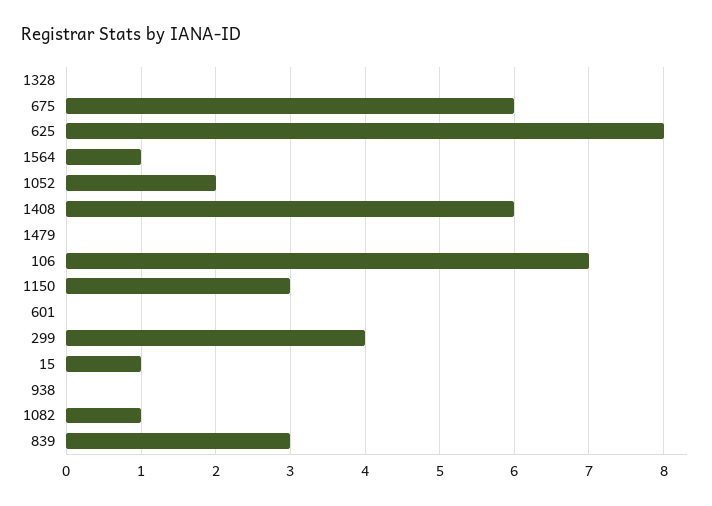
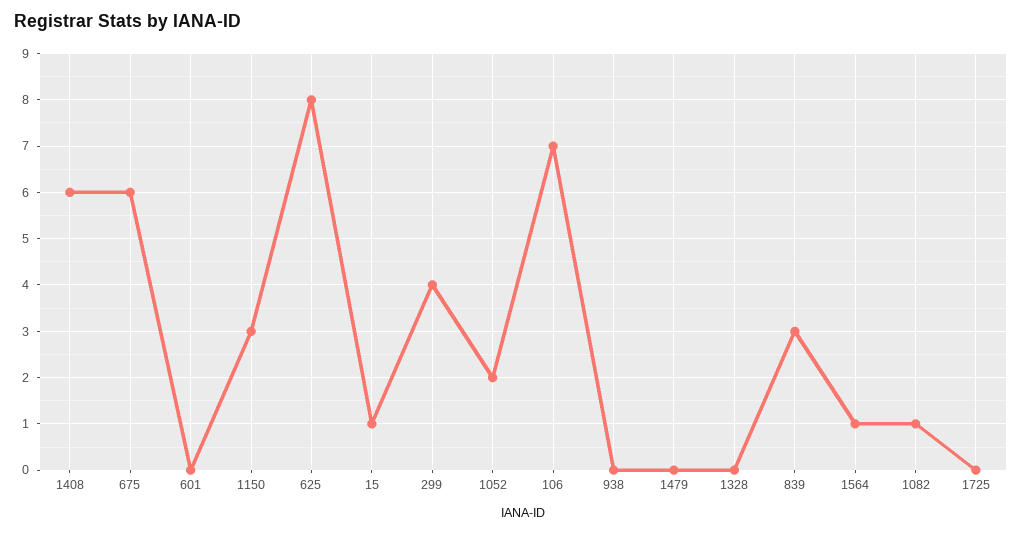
1725: none -> 0

